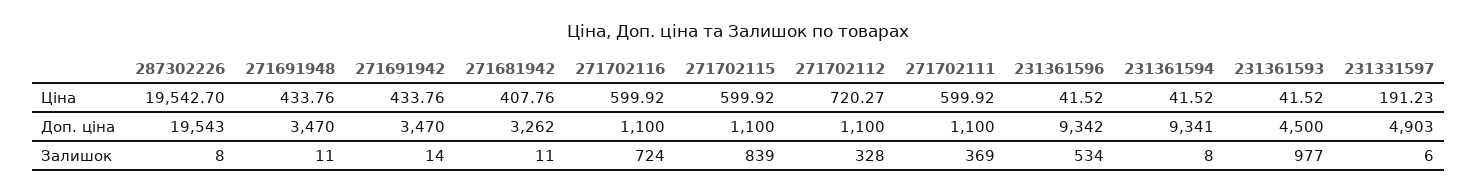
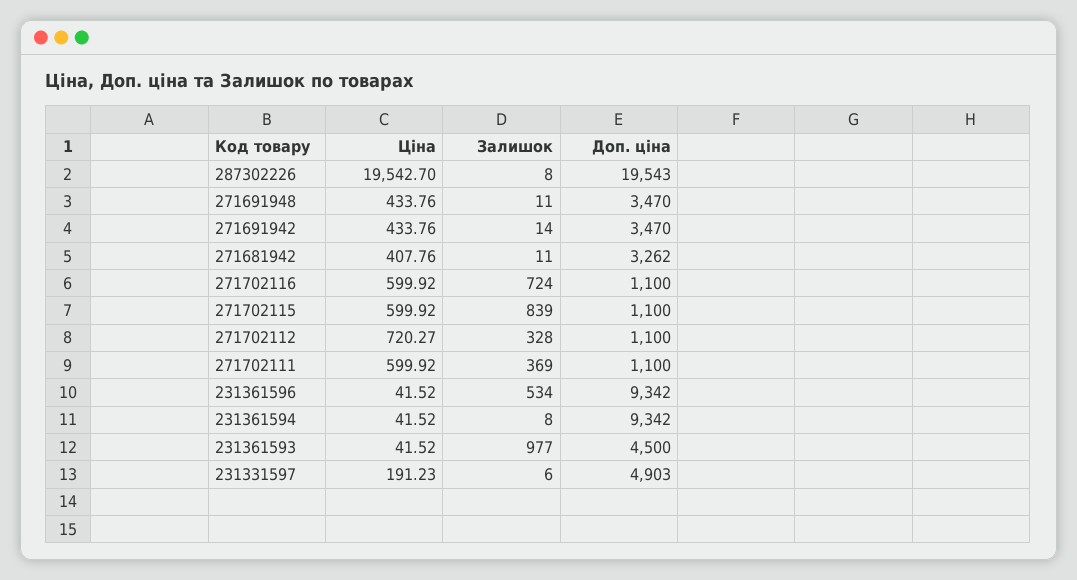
231361594, Доп. ціна: 9341 -> 9342

